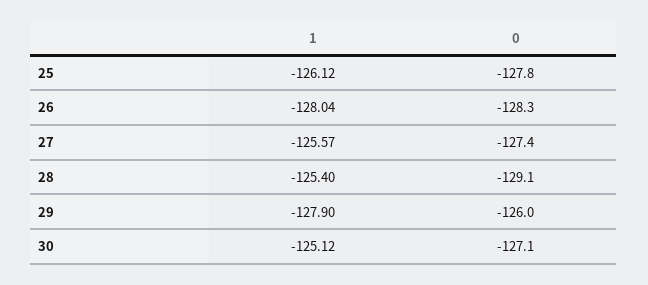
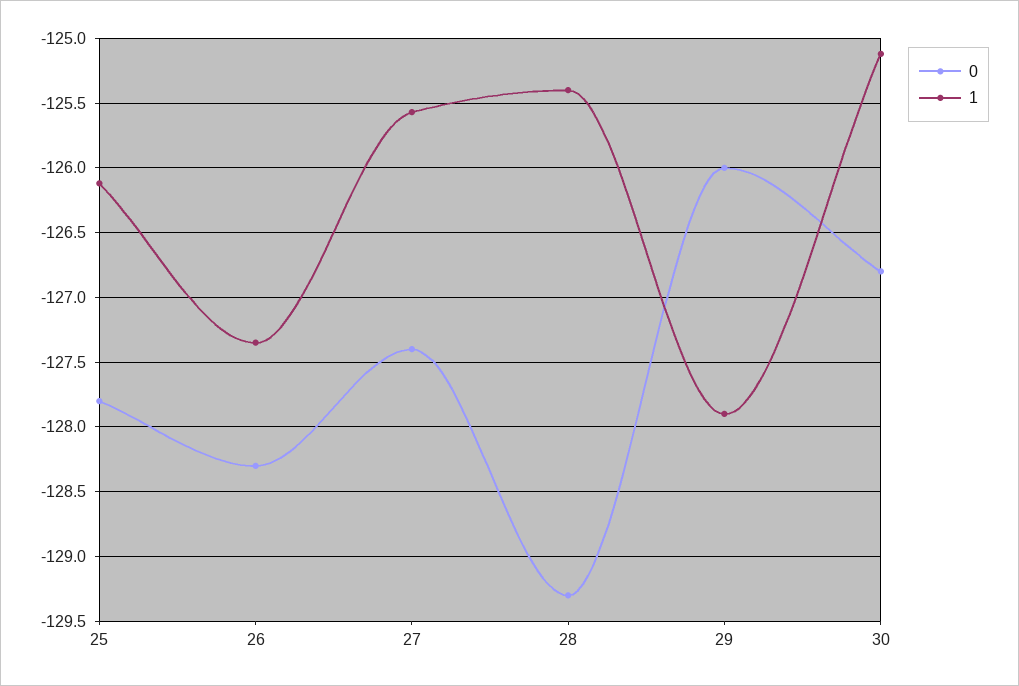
1, 26: -128.04 -> -127.35
0, 28: -129.1 -> -129.3
0, 30: -127.1 -> -126.8

